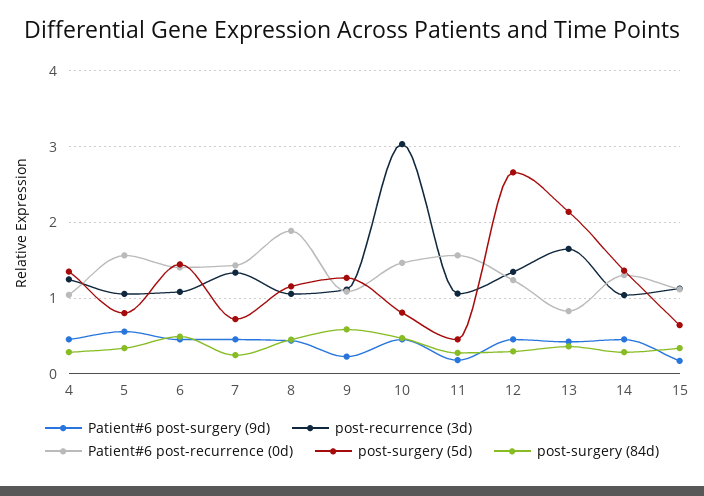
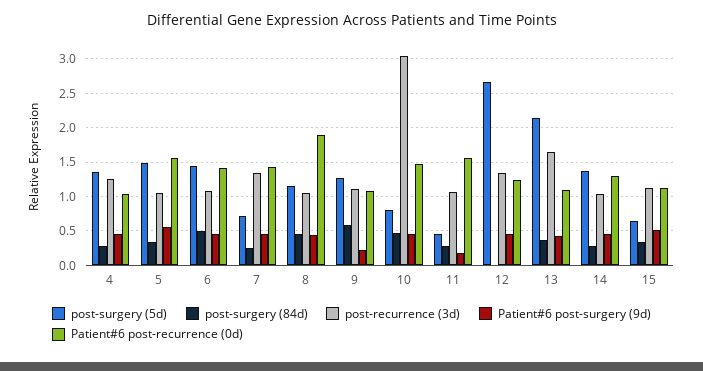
post-surgery (5d), 5: 0.8 -> 1.5
post-surgery (84d), 12: 0.3 -> 0
Patient#6 post-recurrence (0d), 13: 0.8 -> 1.1
Patient#6 post-surgery (9d), 15: 0.2 -> 0.5

